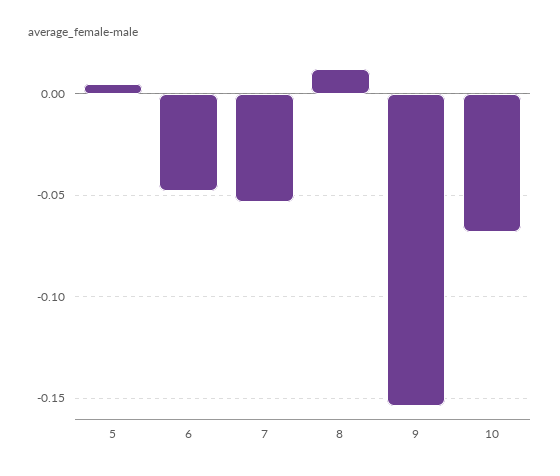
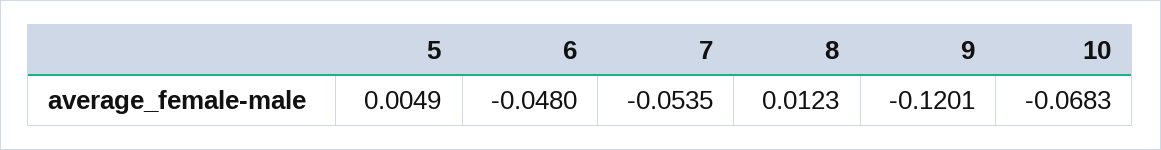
9: -0.155 -> -0.1201

